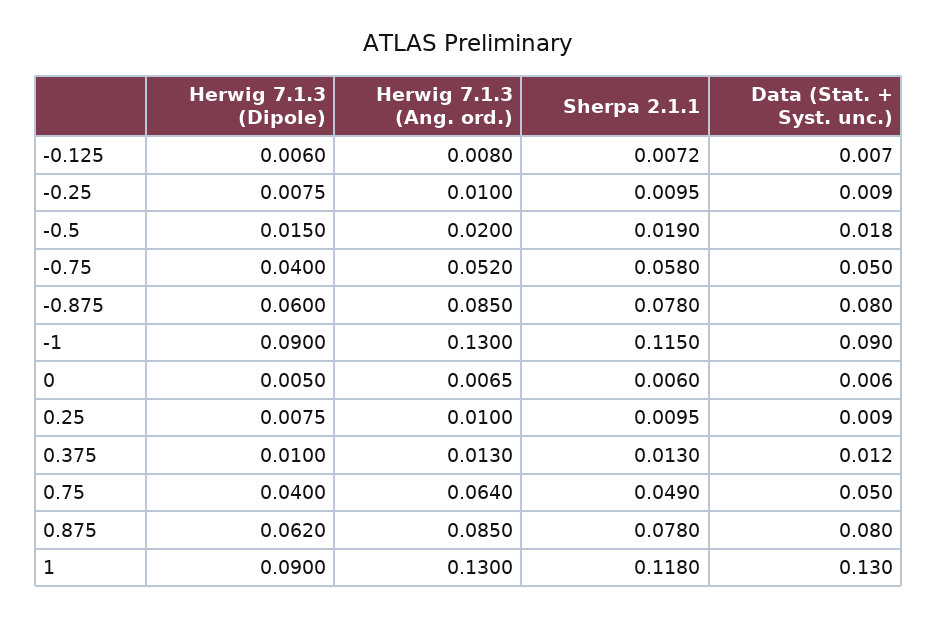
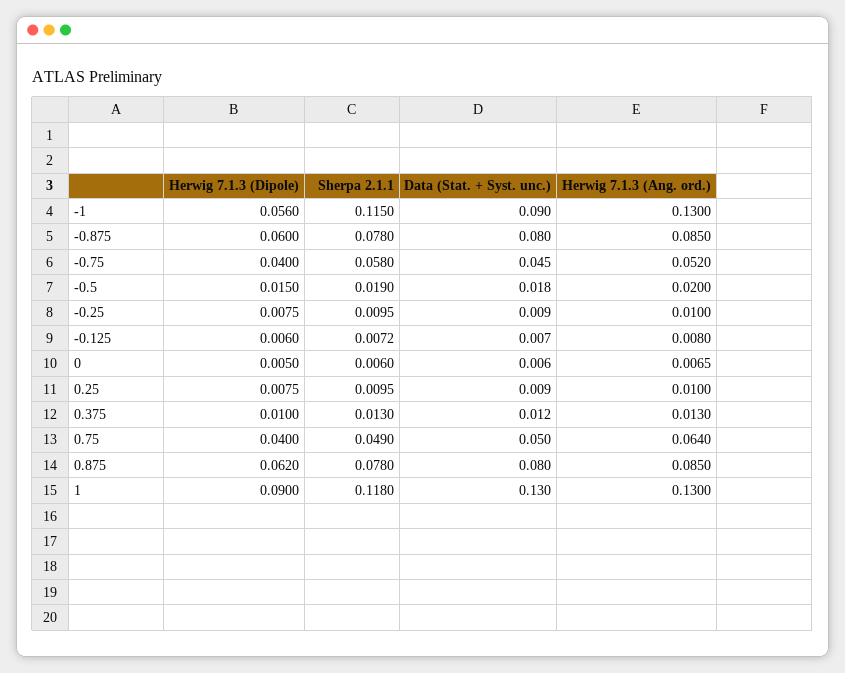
Data (Stat. + Syst. unc.), -0.75: 0.05 -> 0.045
Herwig 7.1.3 (Dipole), -1: 0.09 -> 0.056

